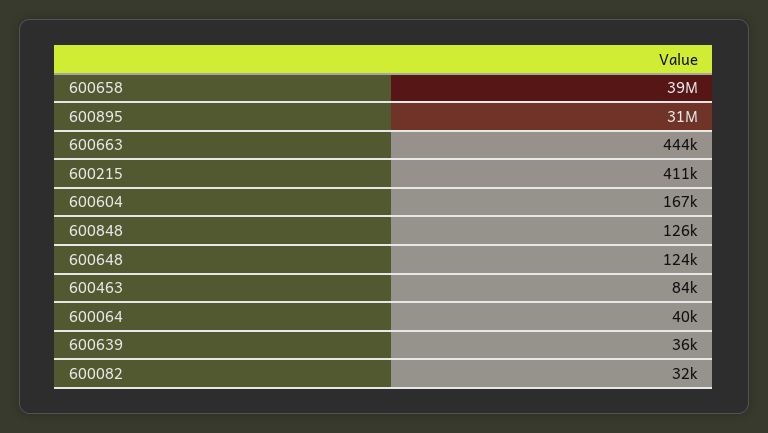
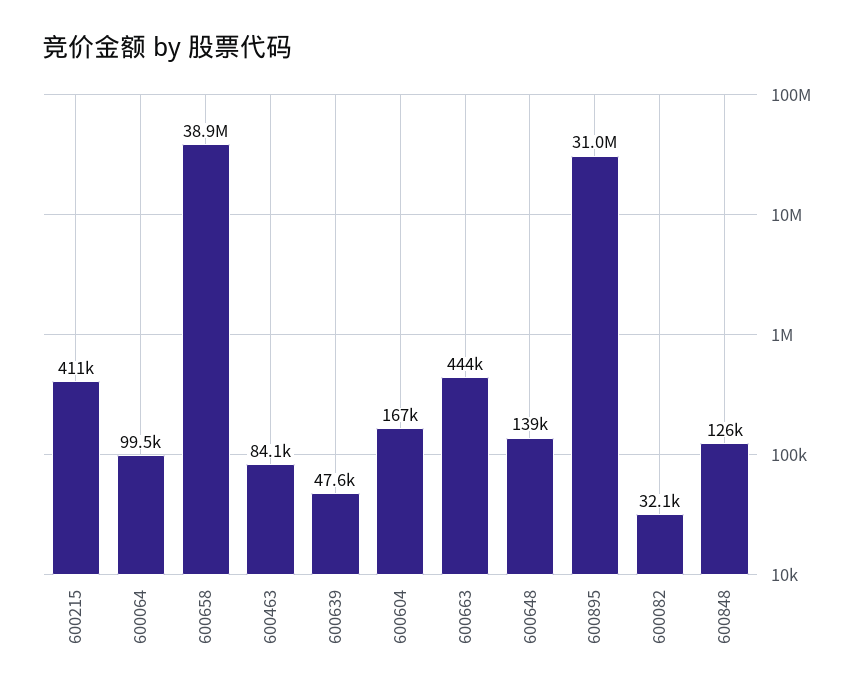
600648: 124000 -> 139000
600064: 40000 -> 99500
600639: 36000 -> 47600

